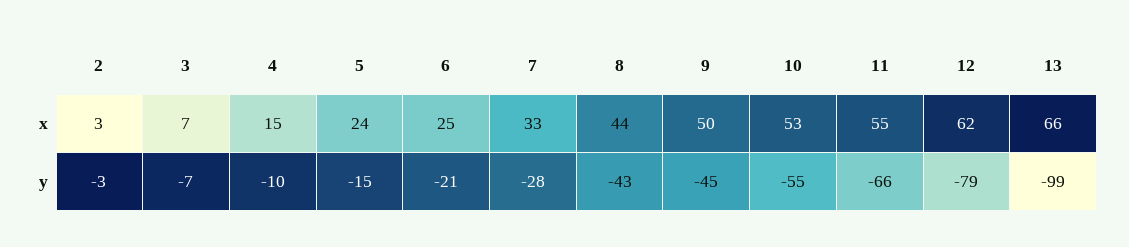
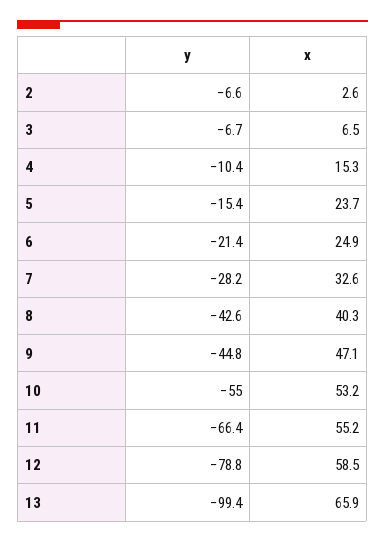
8, x: 44 -> 40.3
9, x: 50 -> 47.1
12, x: 62 -> 58.5
2, y: -3 -> -6.6

